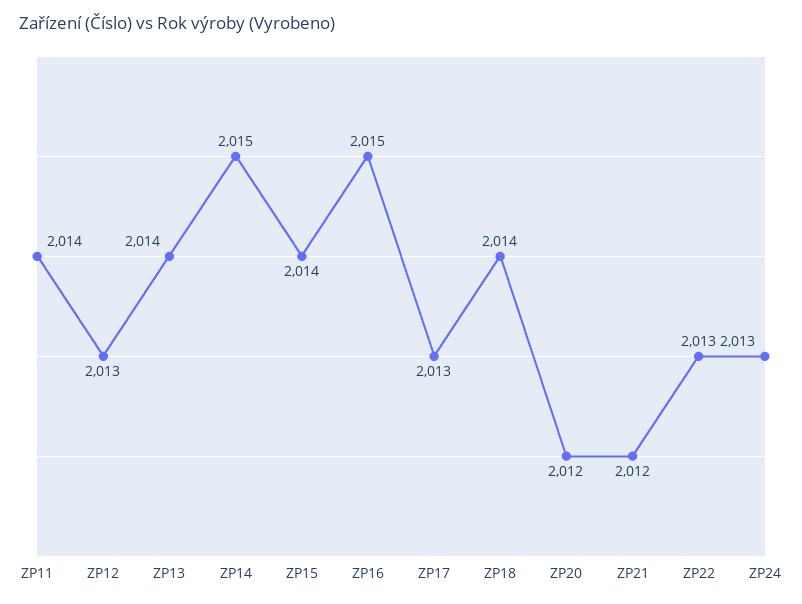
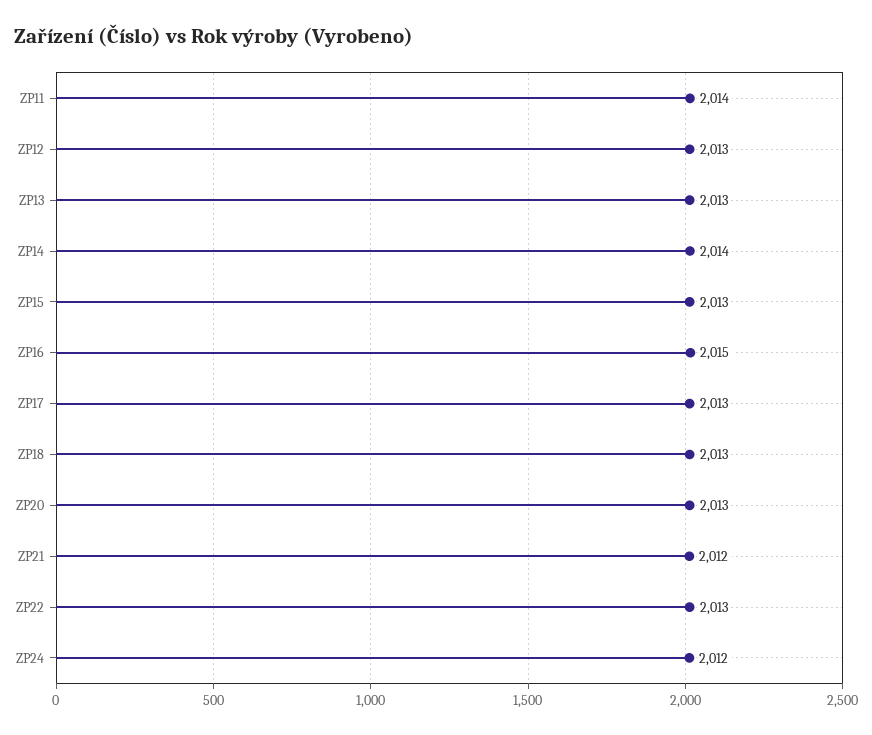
ZP13: 2014 -> 2013
ZP14: 2015 -> 2014
ZP15: 2014 -> 2013
ZP18: 2014 -> 2013
ZP20: 2012 -> 2013
ZP24: 2013 -> 2012

